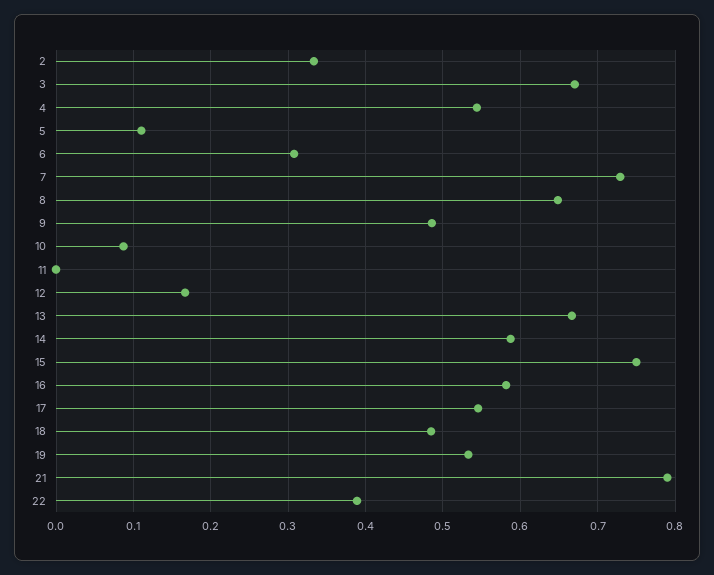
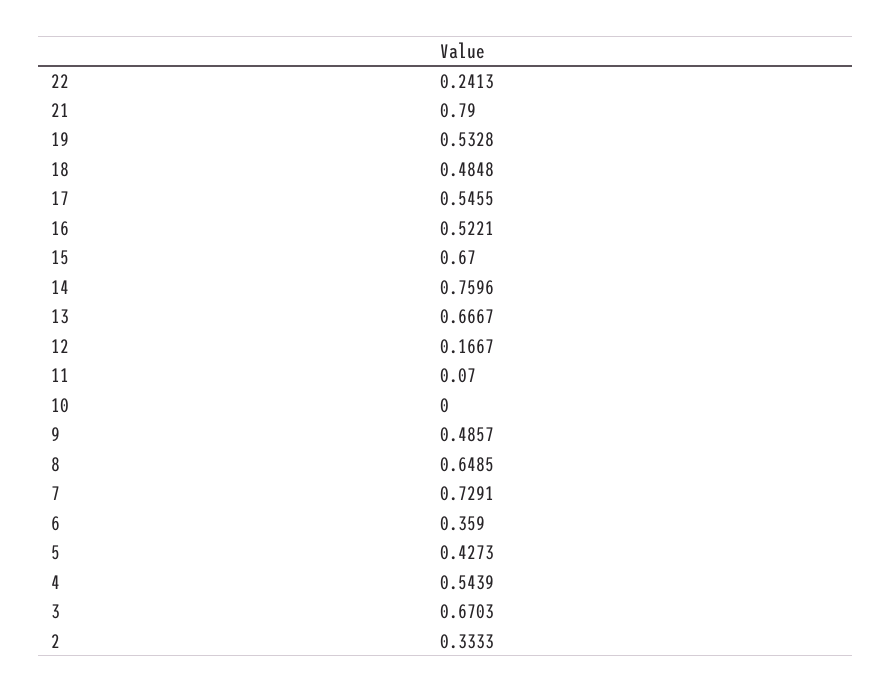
5: 0.11 -> 0.4273
6: 0.31 -> 0.359
10: 0.09 -> 0
11: 0 -> 0.07
14: 0.59 -> 0.7596
15: 0.75 -> 0.67
16: 0.58 -> 0.5221
22: 0.39 -> 0.2413

